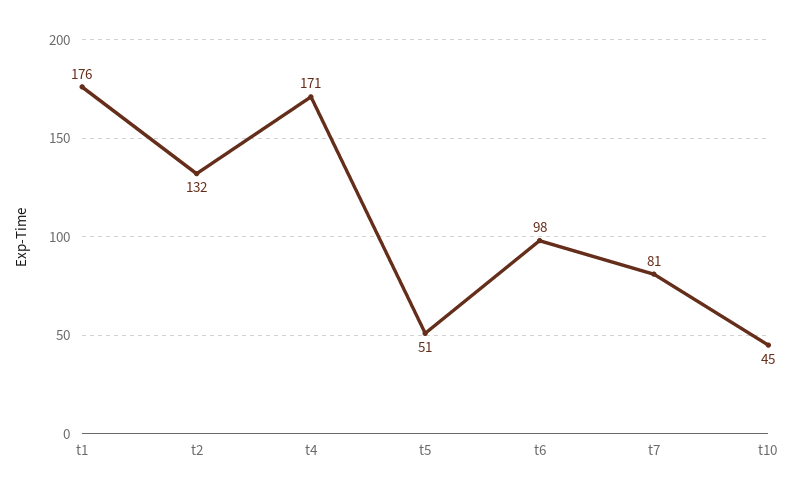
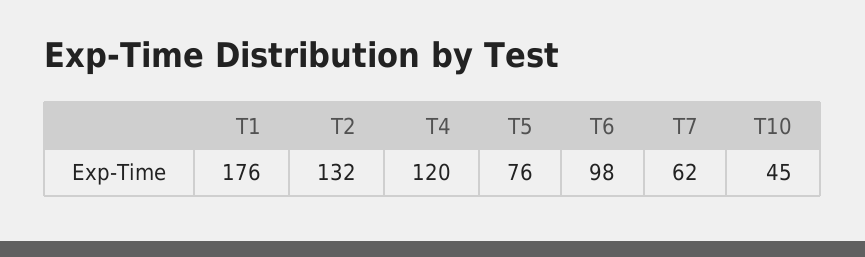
t4: 171 -> 120
t5: 51 -> 76
t7: 81 -> 62

